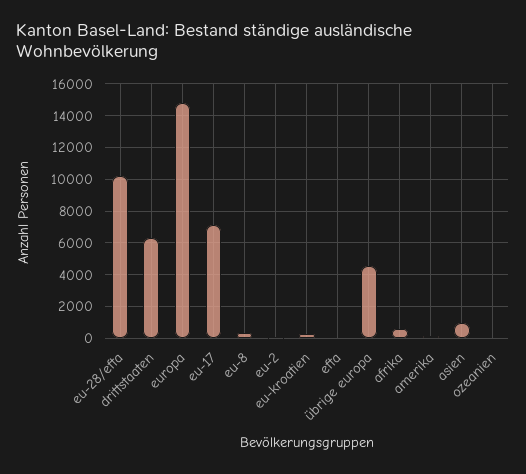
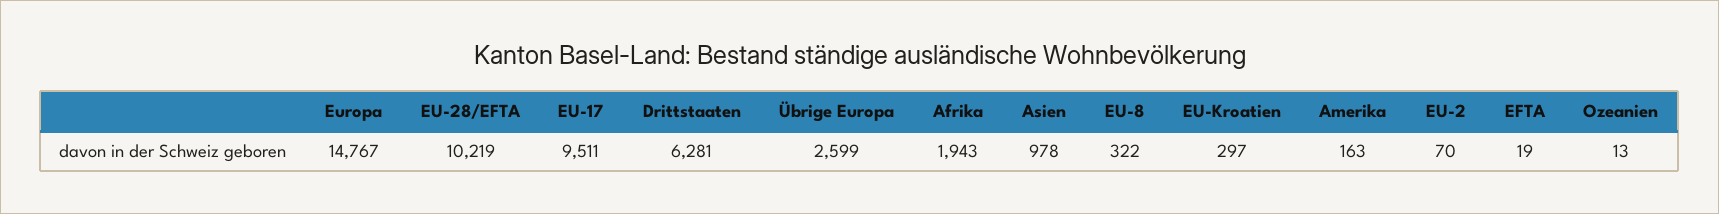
eu-17: 7000 -> 9511
übrige europa: 4500 -> 2599
afrika: 500 -> 1943

